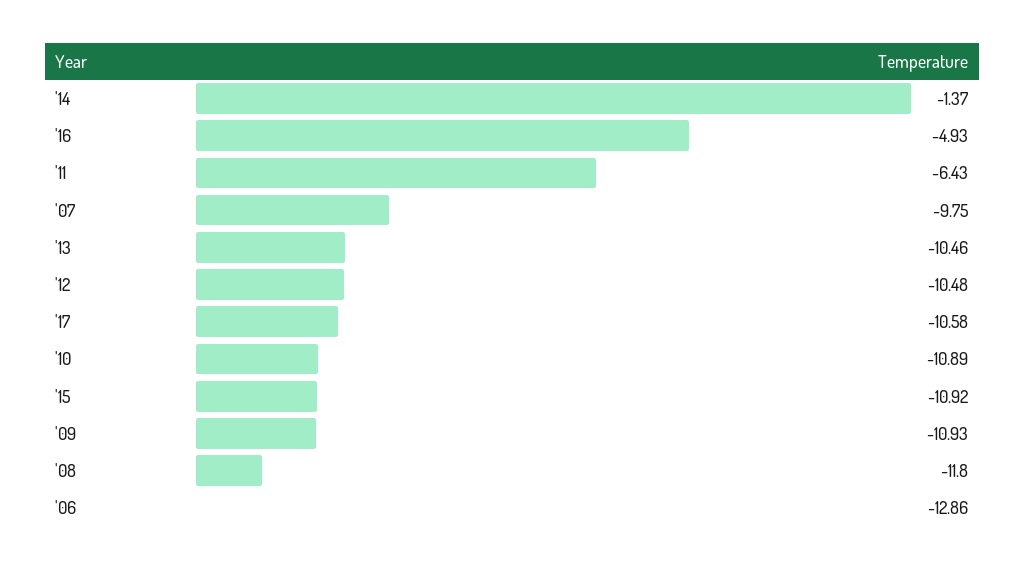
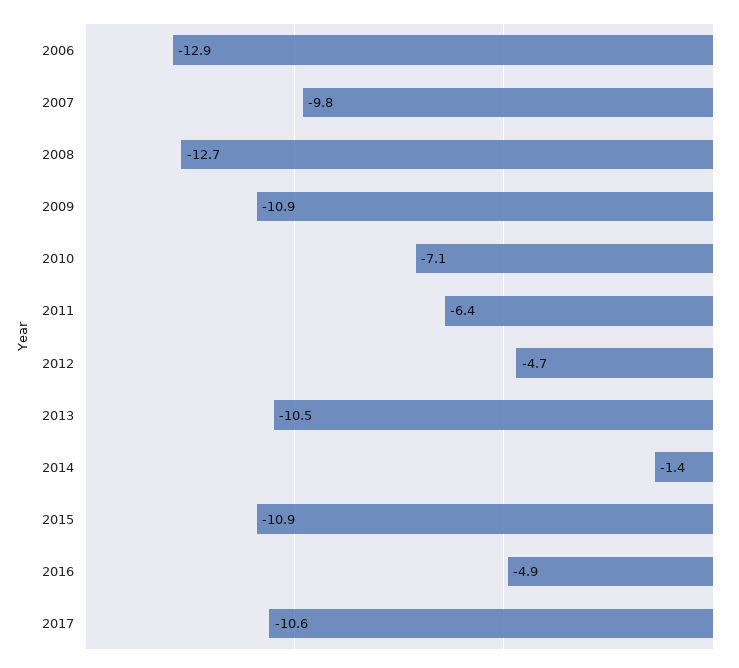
'12: -10.48 -> -4.7
'10: -10.89 -> -7.1
'08: -11.8 -> -12.7

